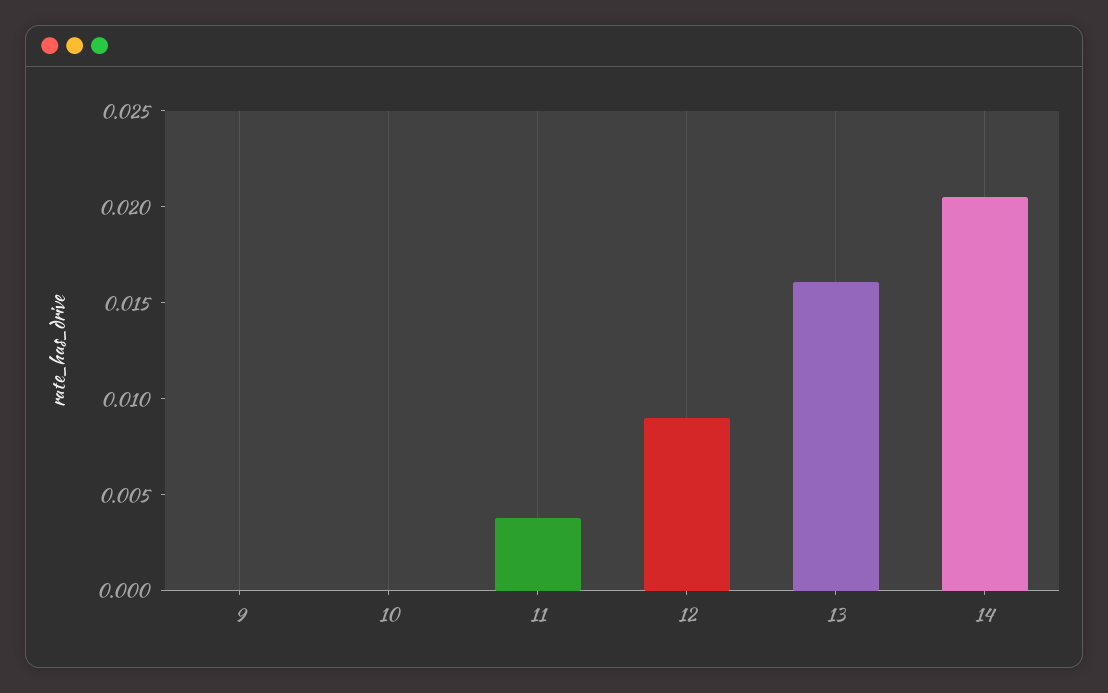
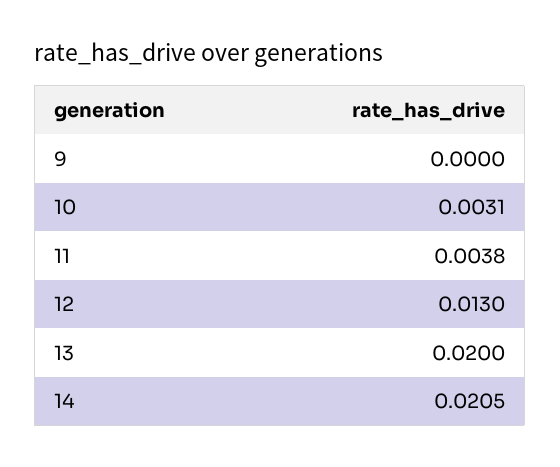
10: 0 -> 0.0031
12: 0.009 -> 0.013
13: 0.016 -> 0.02

